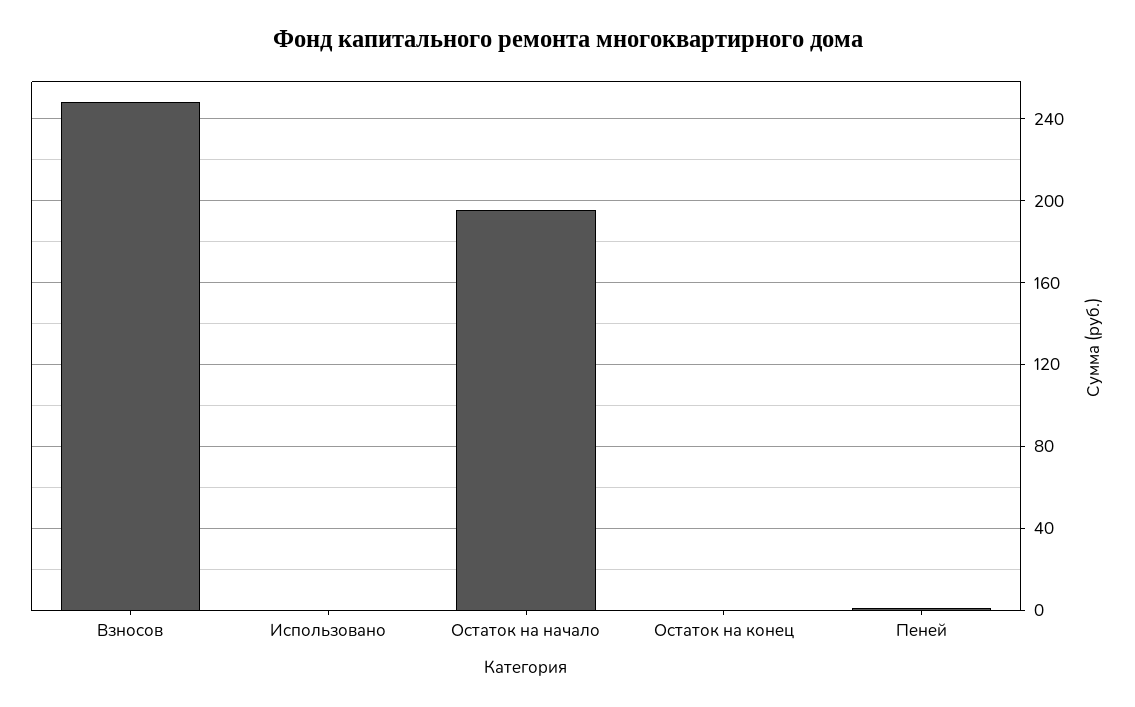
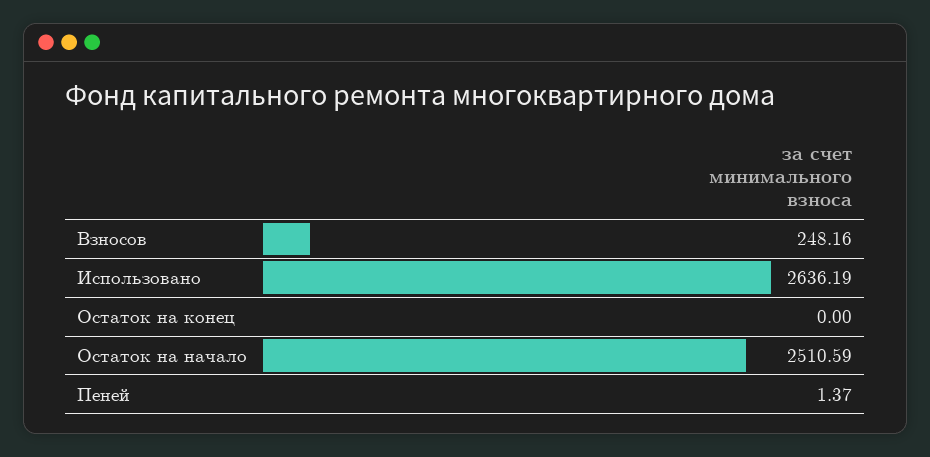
Использовано: 0 -> 2636.19
Остаток на начало: 195 -> 2510.59

